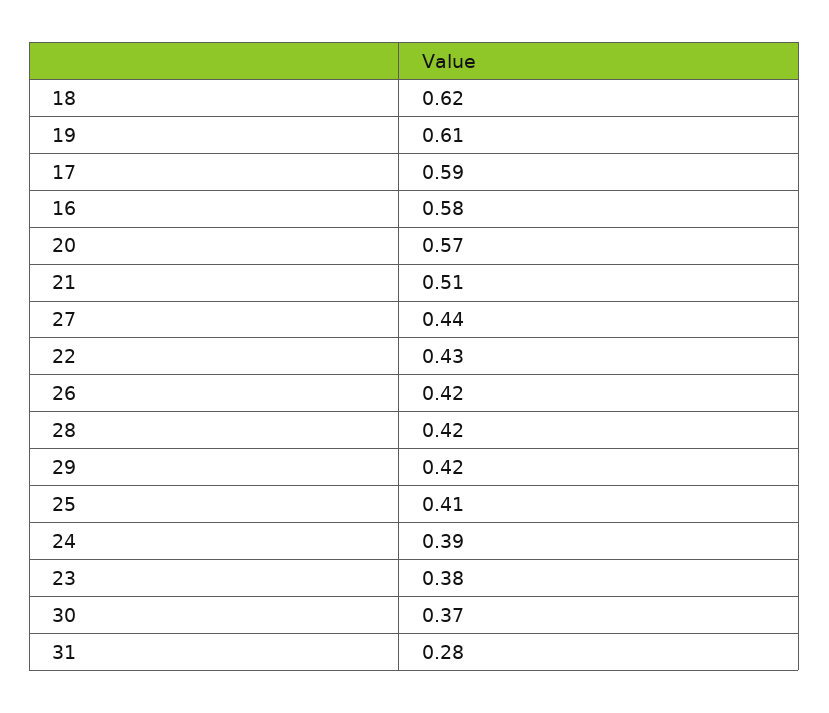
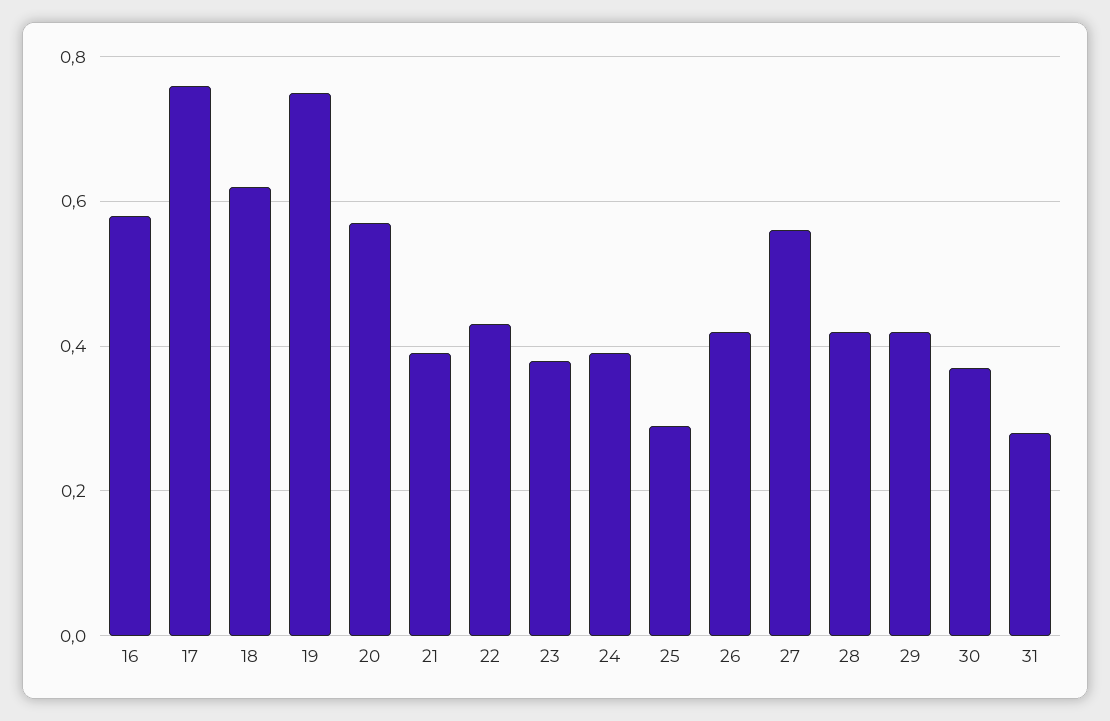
19: 0.61 -> 0.75
17: 0.59 -> 0.75
21: 0.51 -> 0.4
27: 0.44 -> 0.55
25: 0.41 -> 0.3

